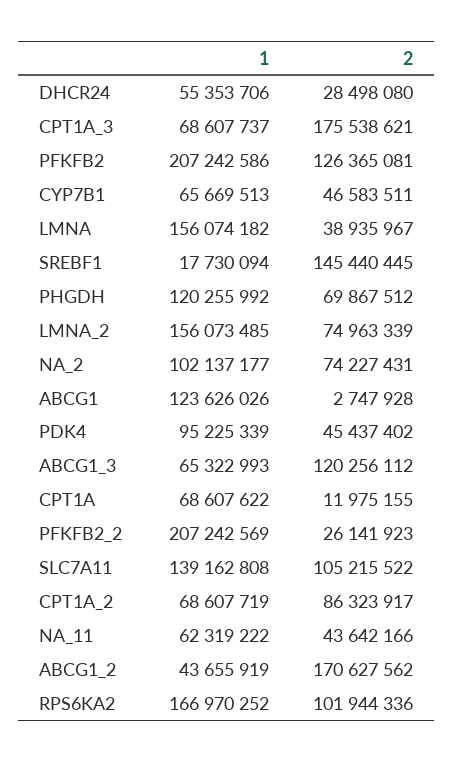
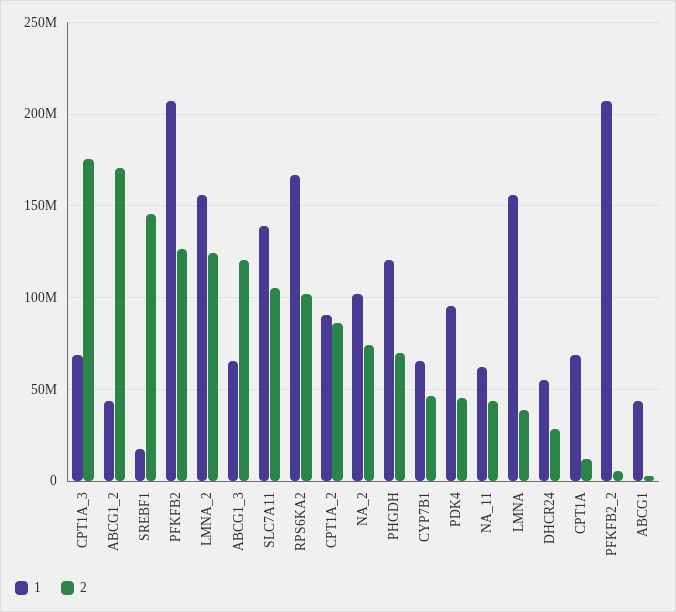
2, LMNA_2: 74963339 -> 125000000
1, ABCG1: 123626026 -> 45000000
2, PFKFB2_2: 26141923 -> 5000000
1, CPT1A_2: 68607719 -> 90000000

